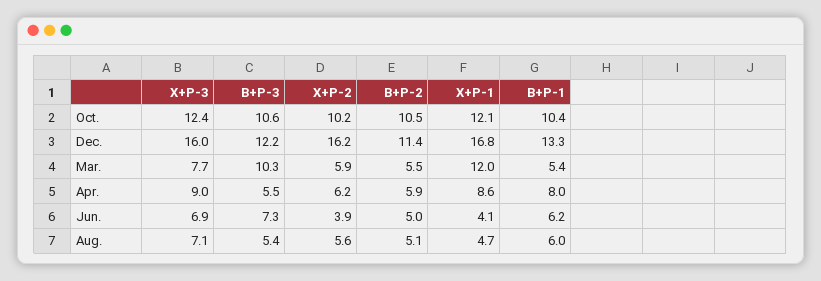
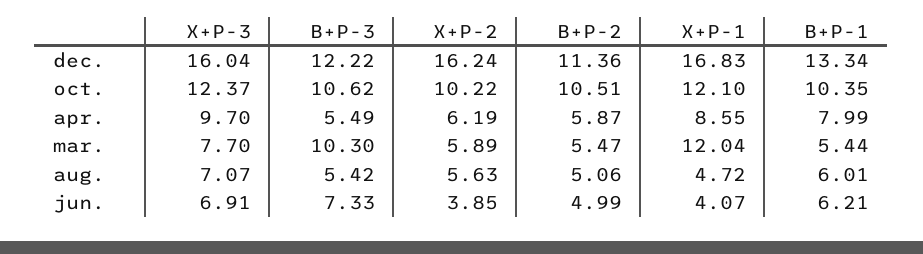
X+P-3, Apr.: 9 -> 9.7

